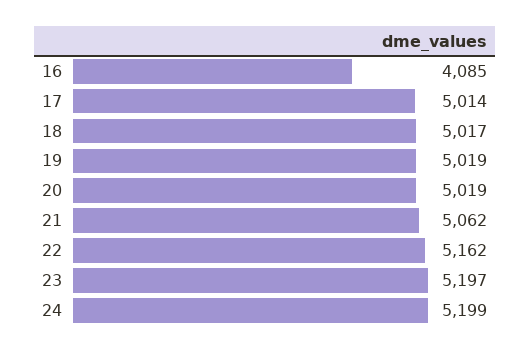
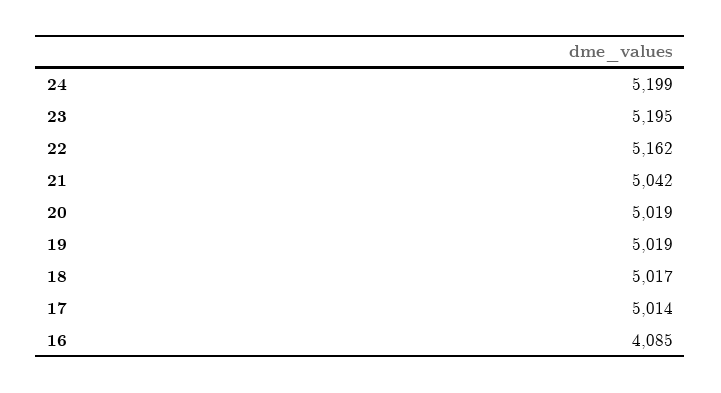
21: 5062 -> 5042
23: 5197 -> 5195

